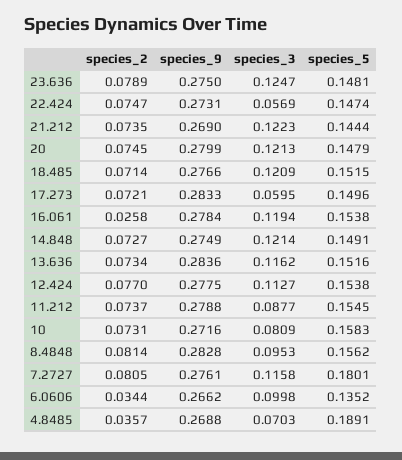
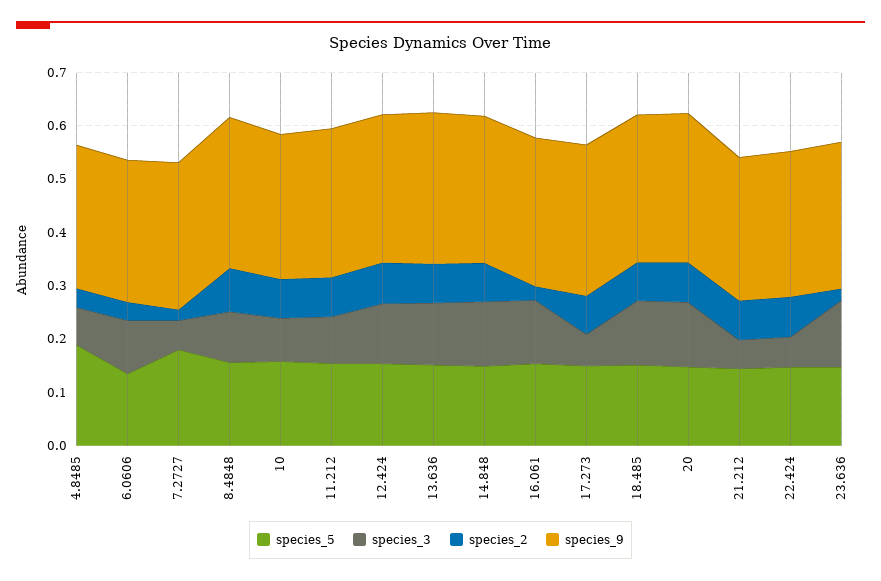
species_2, 23.636: 0.0789 -> 0.02
species_3, 21.212: 0.1223 -> 0.06
species_2, 7.2727: 0.0805 -> 0.02
species_3, 7.2727: 0.1158 -> 0.06

